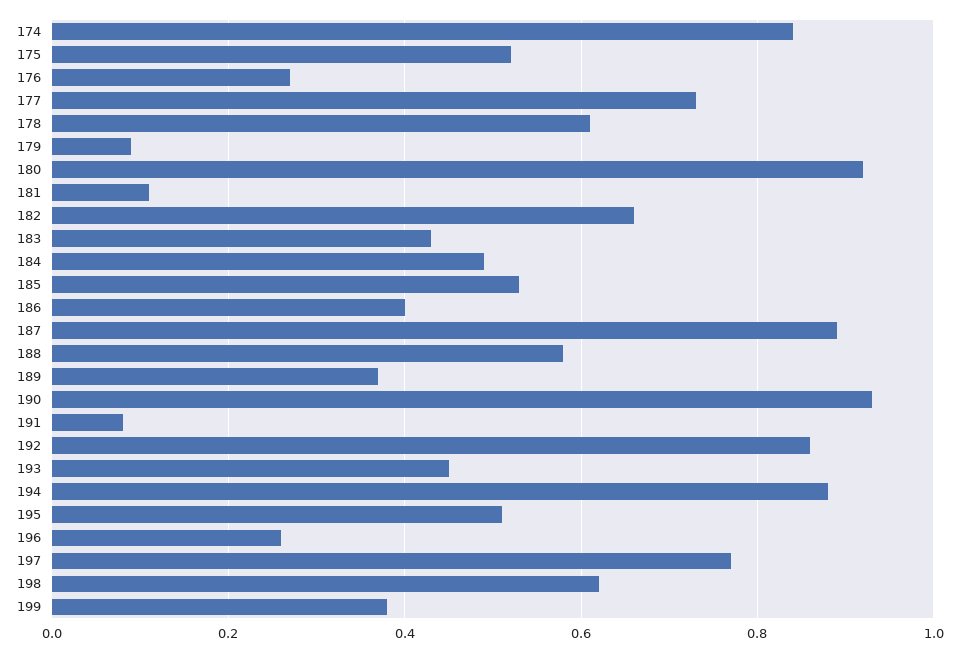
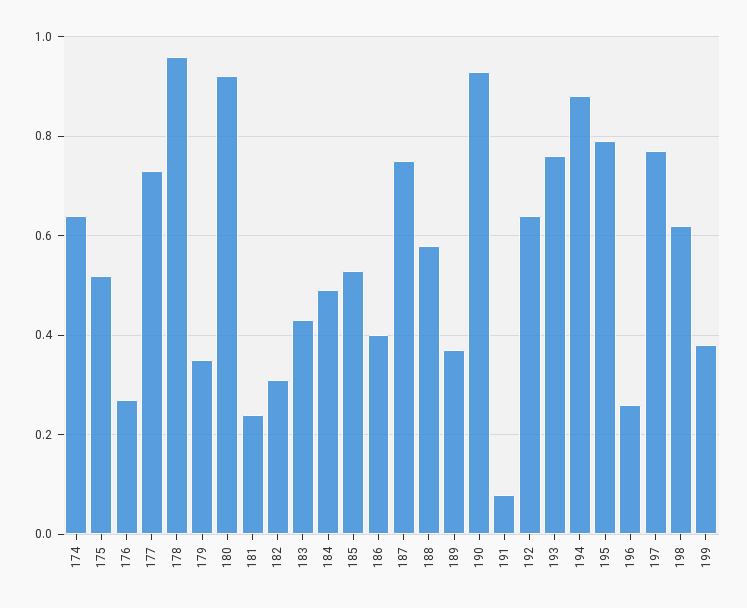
174: 0.85 -> 0.65
178: 0.6 -> 0.95
179: 0.1 -> 0.35
181: 0.1 -> 0.25
182: 0.65 -> 0.3
187: 0.9 -> 0.75
192: 0.85 -> 0.65
193: 0.45 -> 0.75
195: 0.5 -> 0.8

